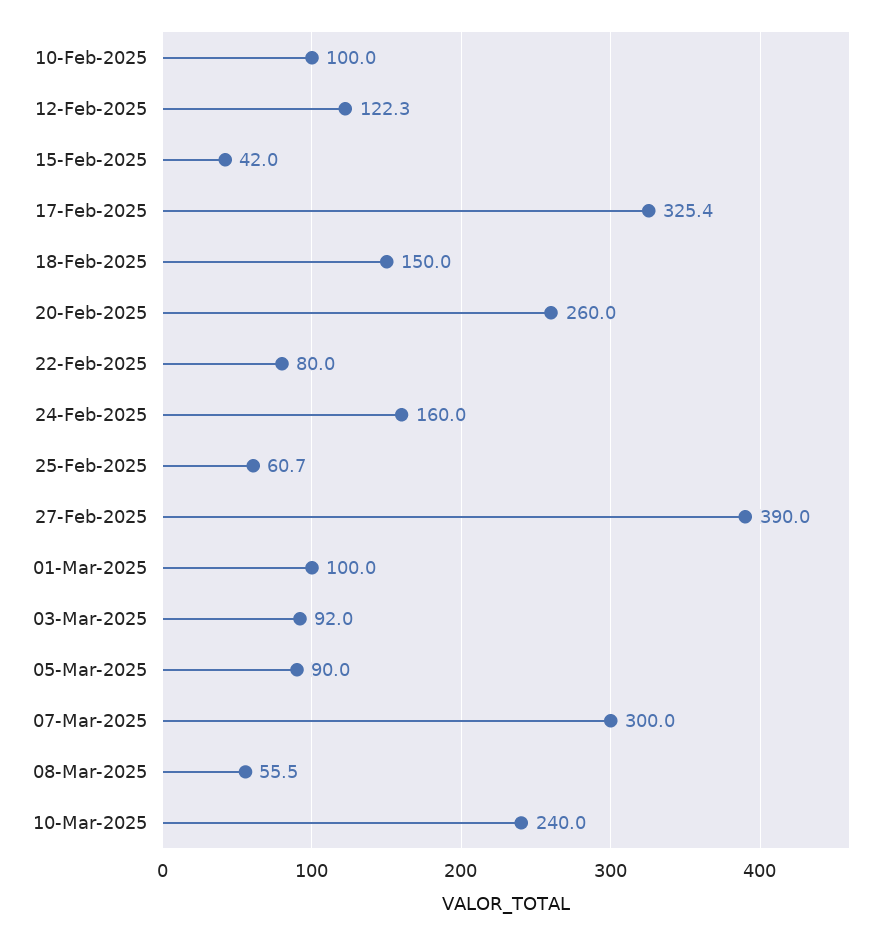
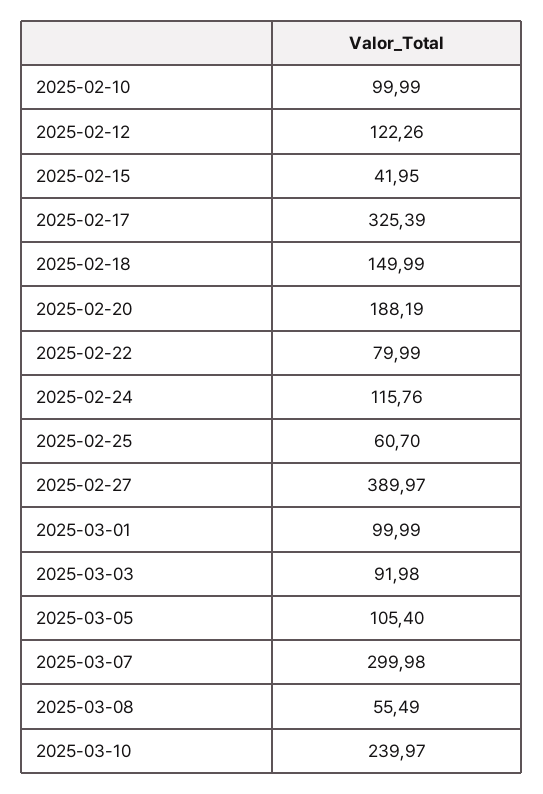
20-Feb-2025: 260 -> 188.19
24-Feb-2025: 160 -> 115.76
05-Mar-2025: 90 -> 105.4

